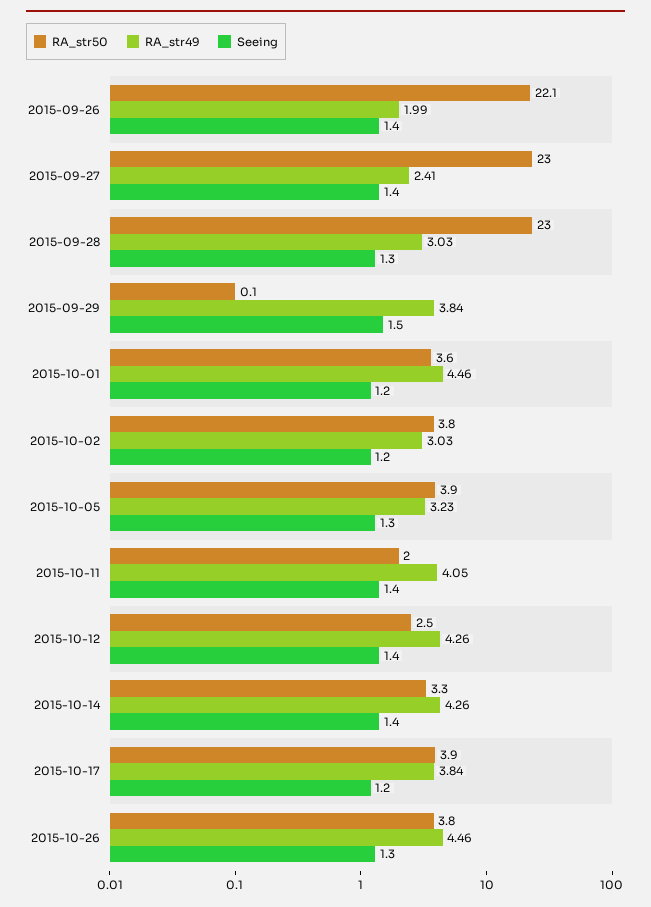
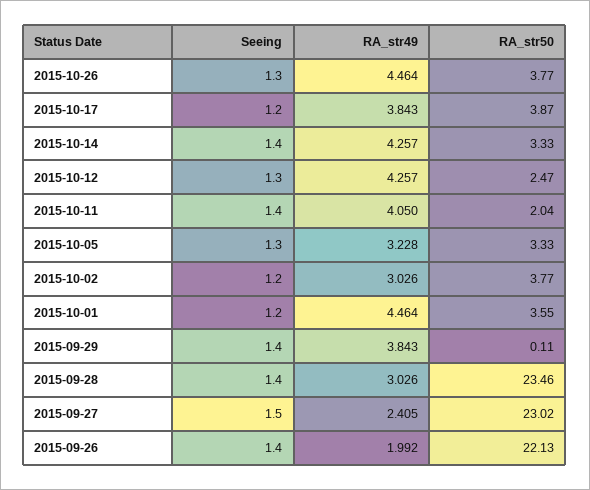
Seeing, 2015-09-27: 1.4 -> 1.5
RA_str50, 2015-09-28: 23 -> 23.46
Seeing, 2015-09-28: 1.3 -> 1.4
Seeing, 2015-09-29: 1.5 -> 1.4
RA_str50, 2015-10-05: 3.9 -> 3.33
Seeing, 2015-10-12: 1.4 -> 1.3

